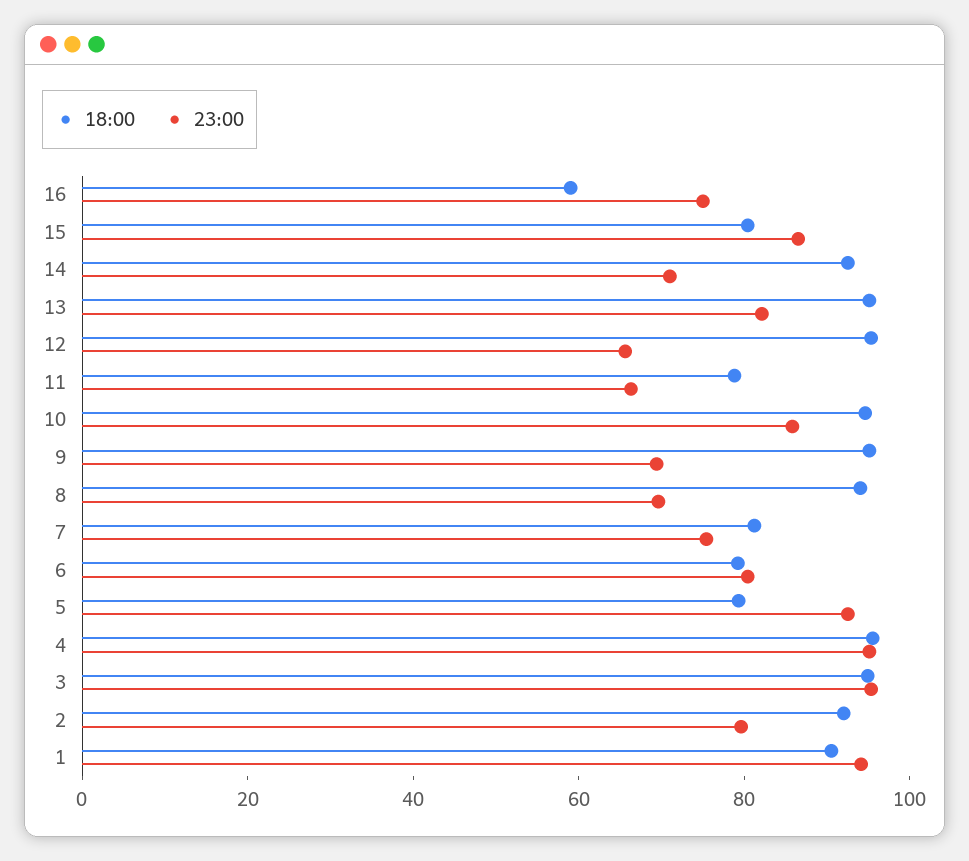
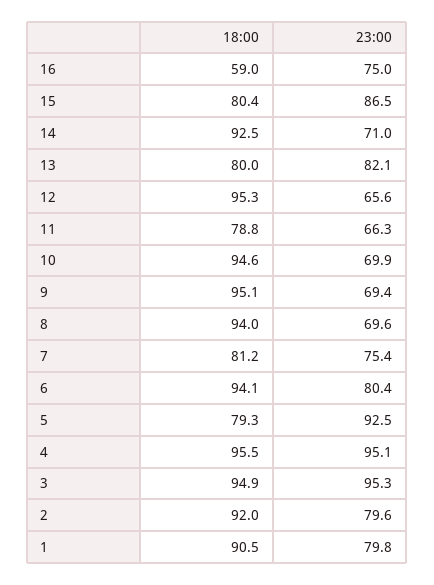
18:00, 13: 95 -> 80
23:00, 10: 85 -> 69.9
18:00, 6: 80 -> 94.1
23:00, 1: 95 -> 79.8

